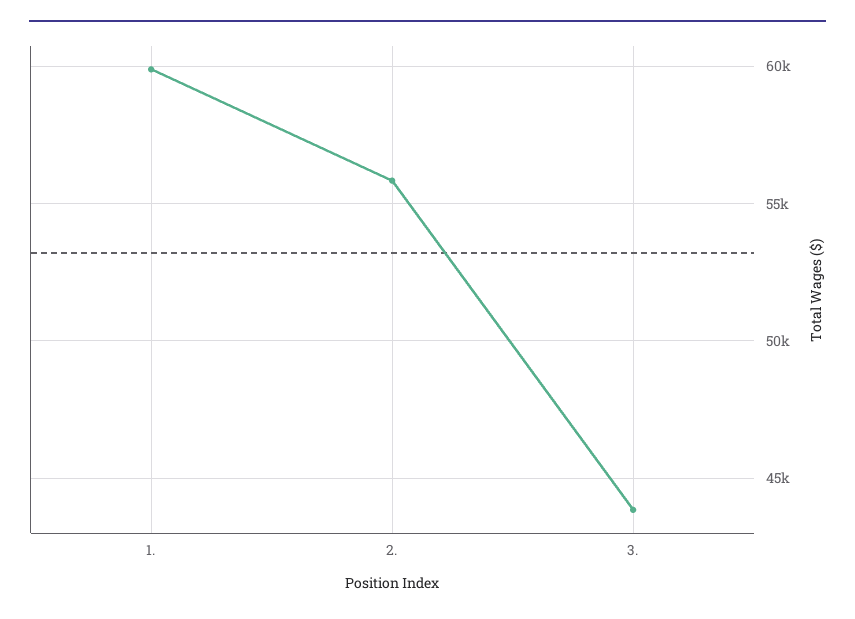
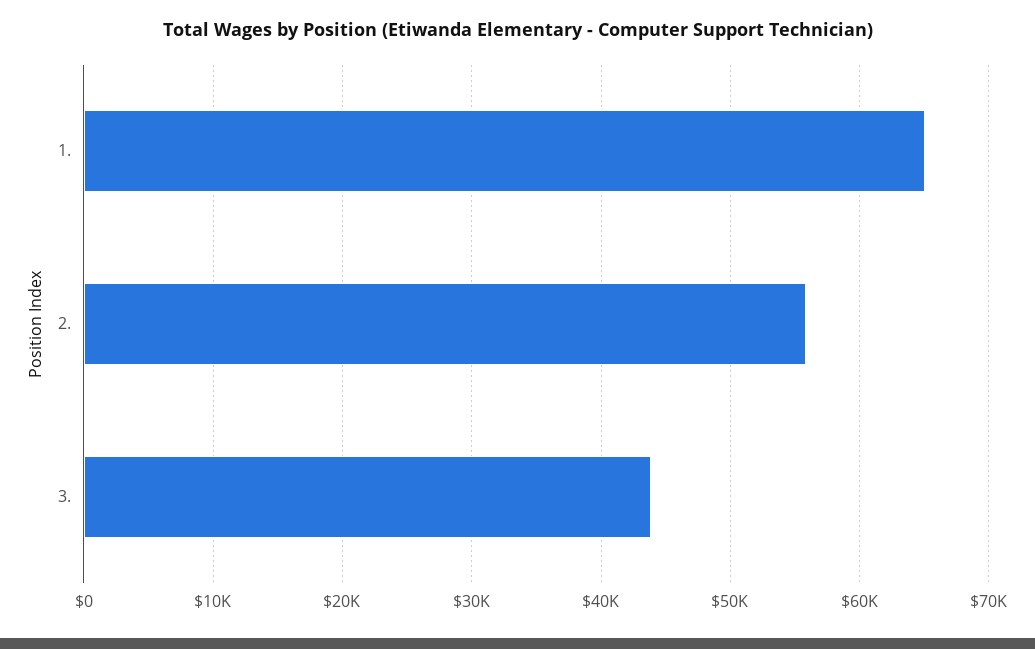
1.: 60000 -> 65000

